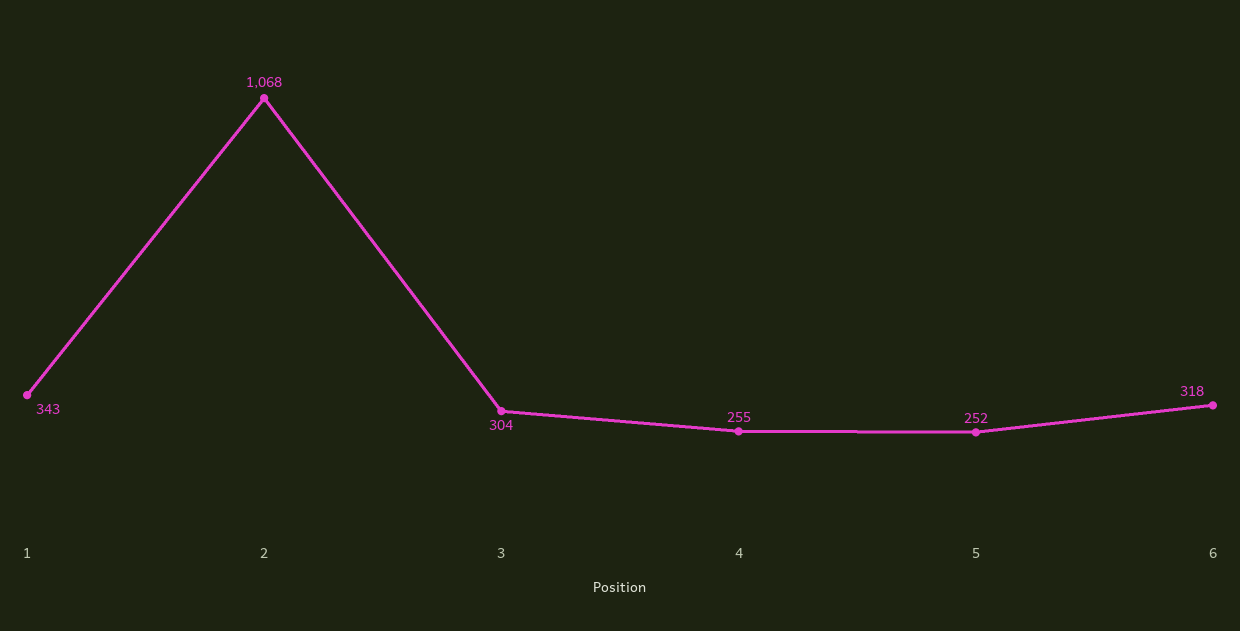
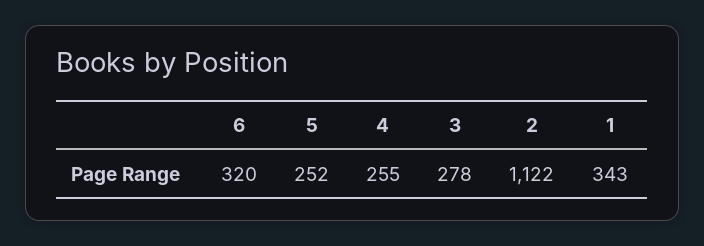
2: 1068 -> 1122
3: 304 -> 278
6: 318 -> 320

